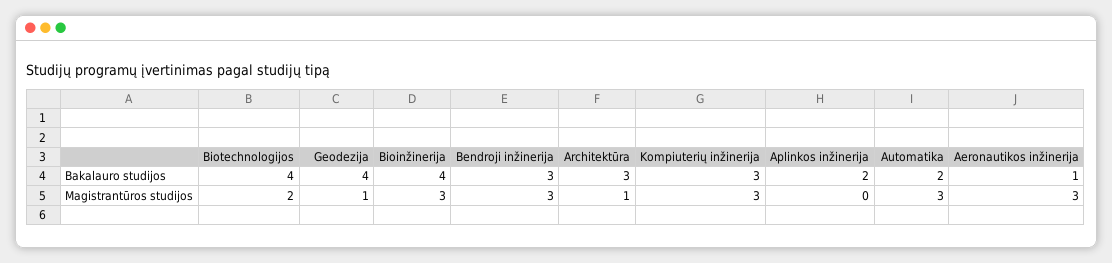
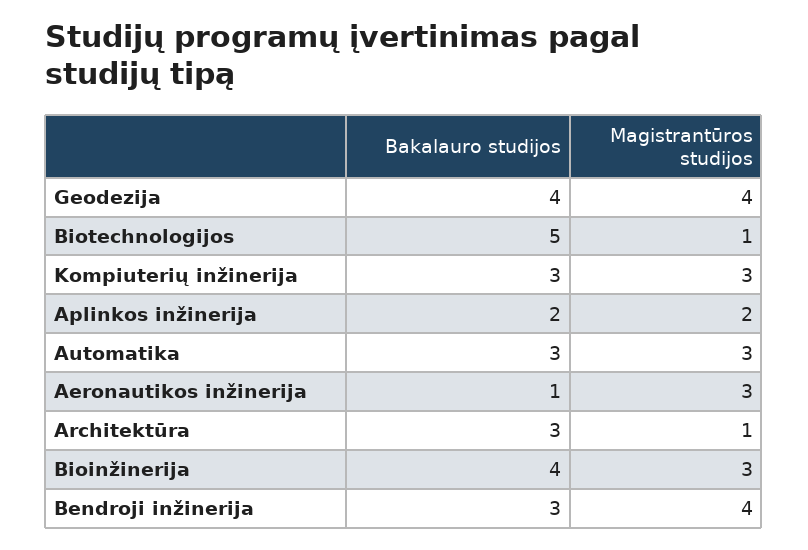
Biotechnologijos, Bakalauro studijos: 4 -> 5
Automatika, Bakalauro studijos: 2 -> 3
Biotechnologijos, Magistrantūros studijos: 2 -> 1
Geodezija, Magistrantūros studijos: 1 -> 4
Bendroji inžinerija, Magistrantūros studijos: 3 -> 4
Aplinkos inžinerija, Magistrantūros studijos: 0 -> 2

